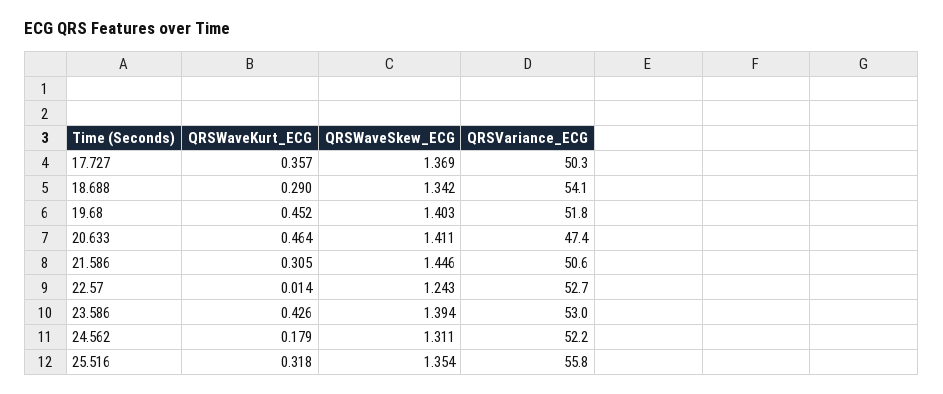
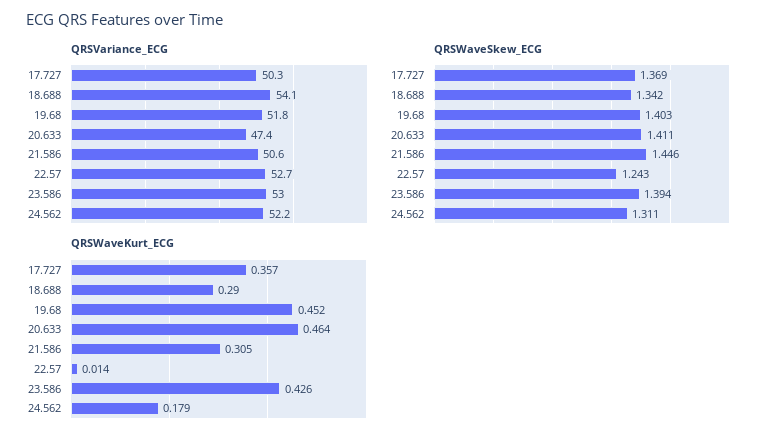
QRSWaveKurt_ECG, 25.516: 0.318 -> none
QRSWaveSkew_ECG, 25.516: 1.354 -> none
QRSVariance_ECG, 25.516: 55.8 -> none

